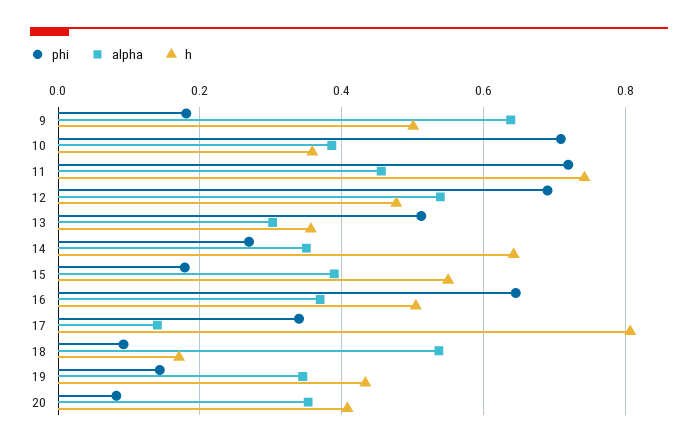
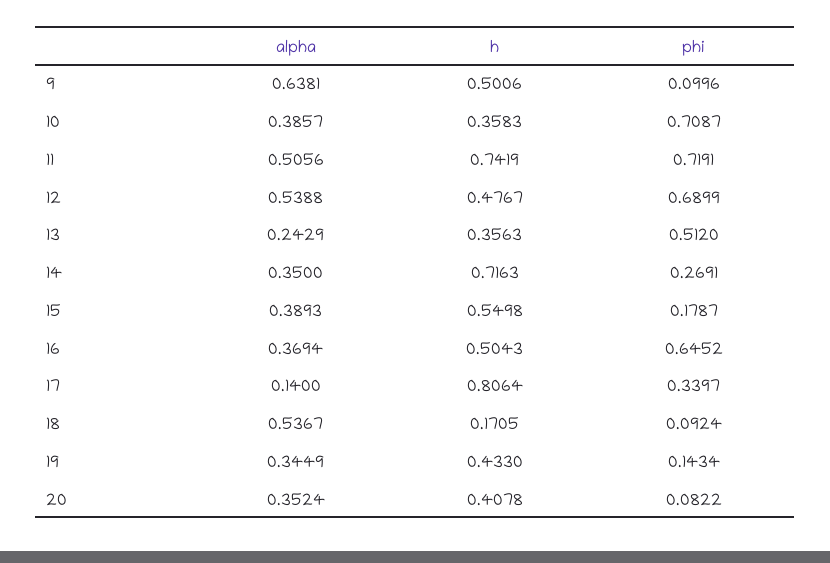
phi, 9: 0.18 -> 0.0996
alpha, 11: 0.46 -> 0.5056
alpha, 13: 0.3 -> 0.2429
h, 14: 0.64 -> 0.7163

